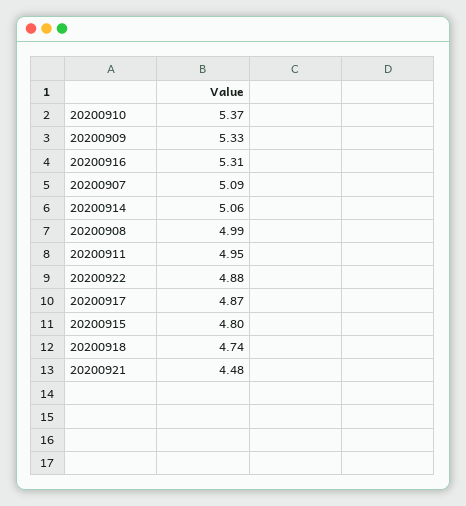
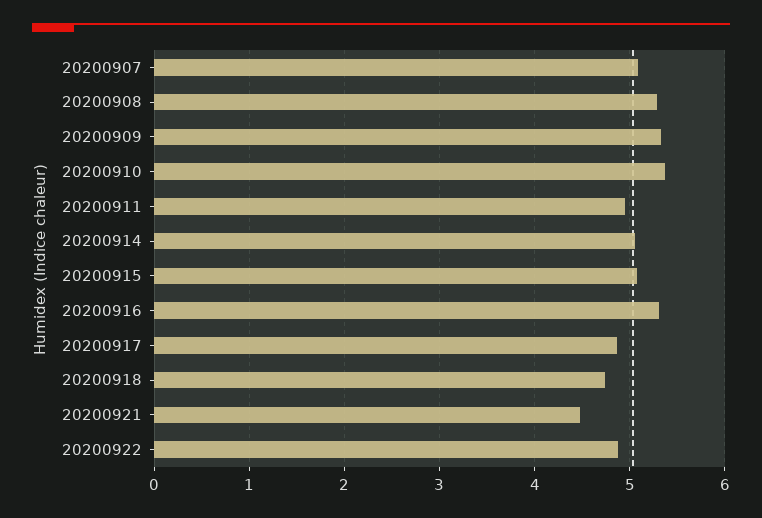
20200908: 4.99 -> 5.3
20200915: 4.8 -> 5.1

